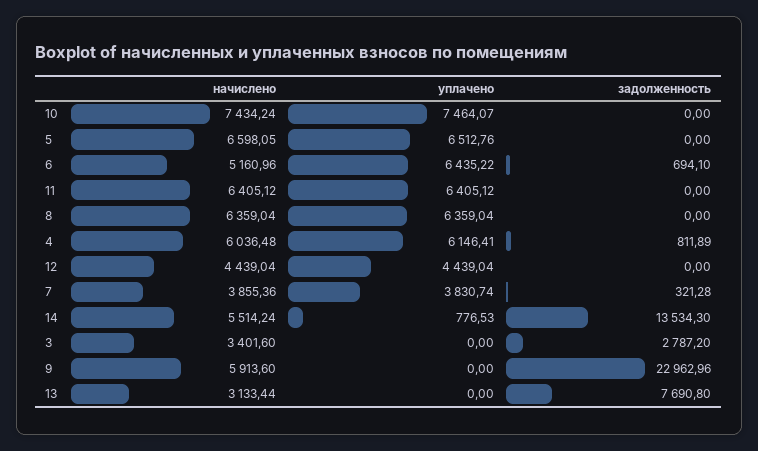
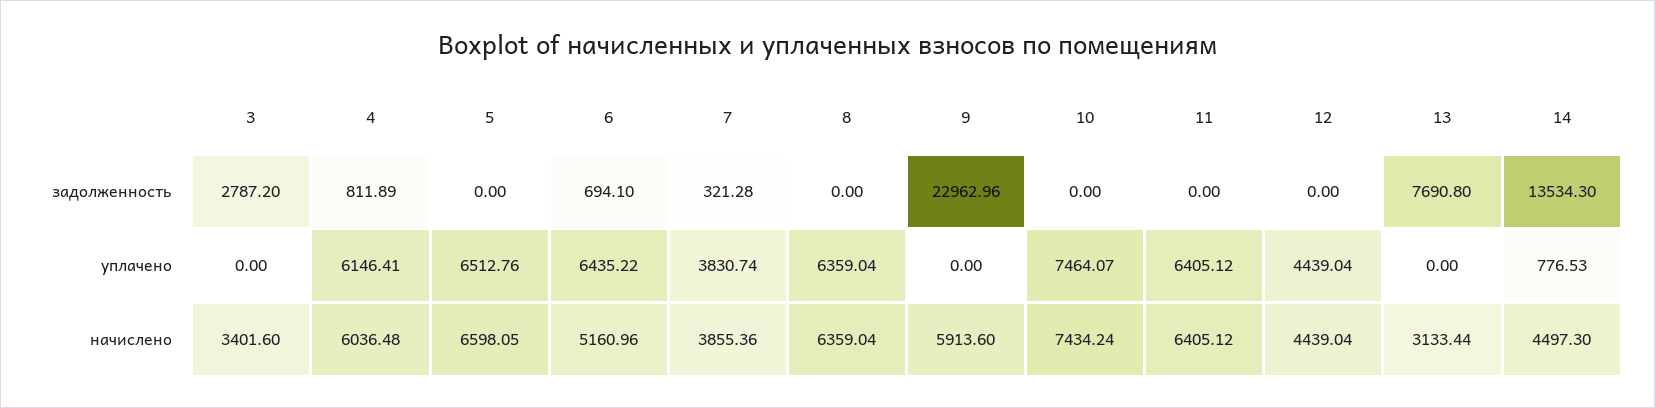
начислено, 14: 5514.24 -> 4497.3

